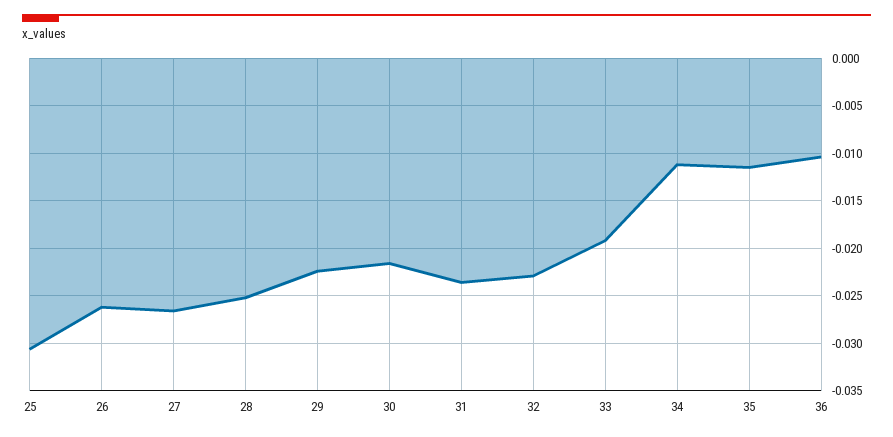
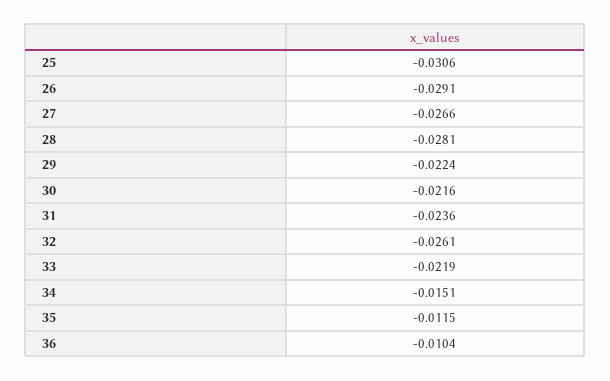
26: -0.026 -> -0.0291
28: -0.025 -> -0.0281
32: -0.023 -> -0.0261
33: -0.019 -> -0.0219
34: -0.011 -> -0.0151

